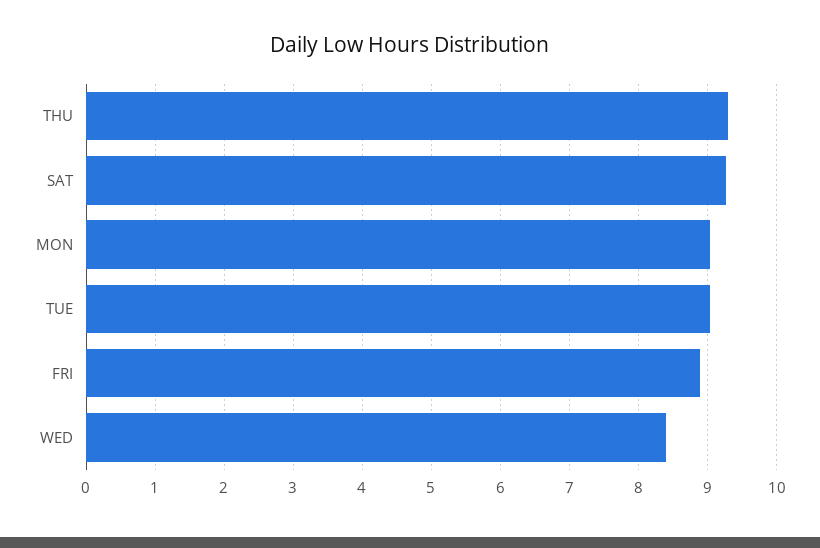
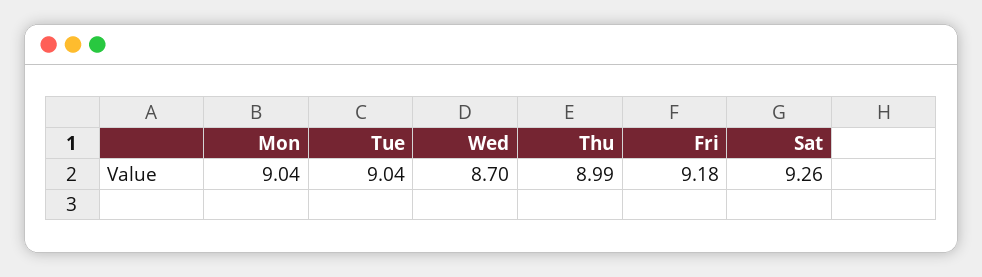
THU: 9.3 -> 8.99
FRI: 8.9 -> 9.18
WED: 8.4 -> 8.7

